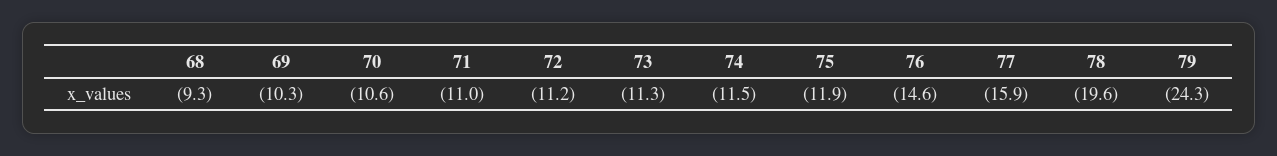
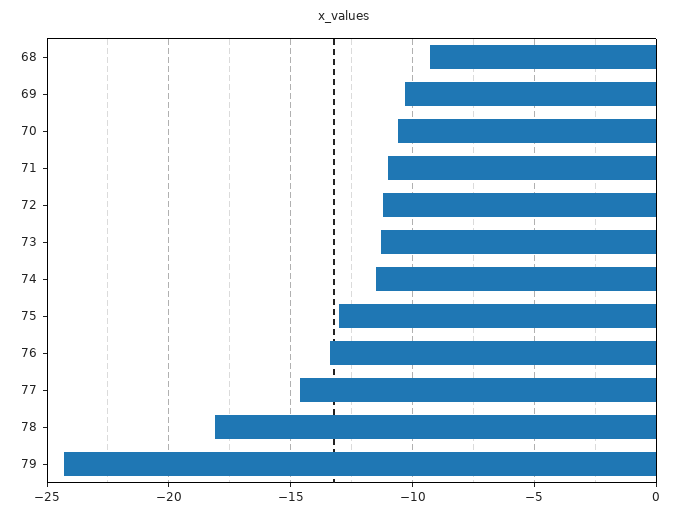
75: -11.9 -> -13
76: -14.6 -> -13.5
77: -15.9 -> -14.5
78: -19.6 -> -18

